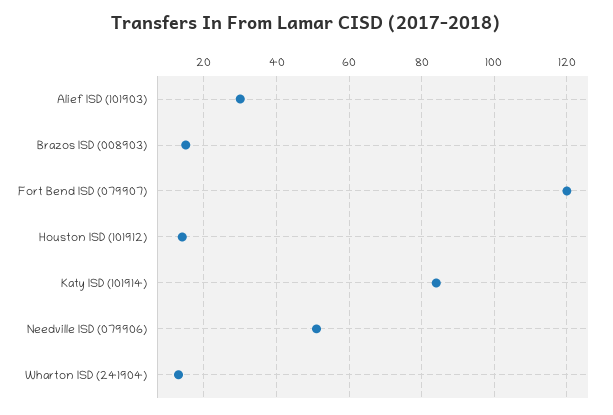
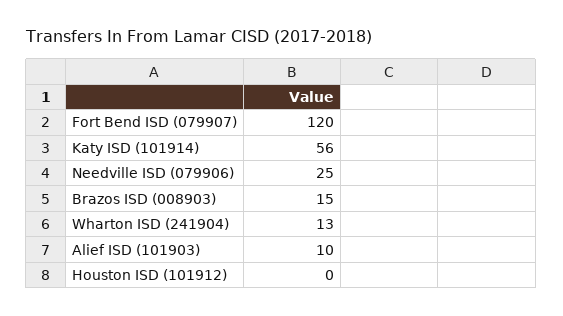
Alief ISD (101903): 30 -> 10
Houston ISD (101912): 15 -> 0
Katy ISD (101914): 85 -> 56
Needville ISD (079906): 50 -> 25

